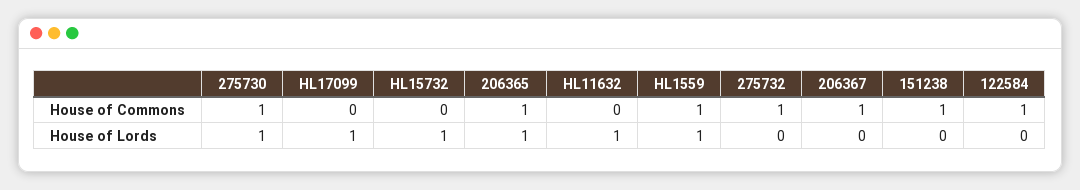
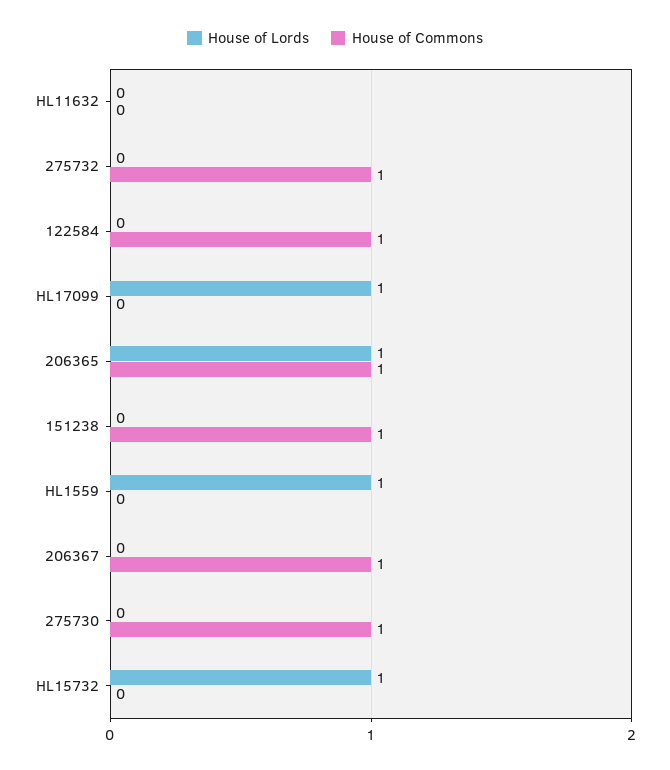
House of Commons, HL1559: 1 -> 0
House of Lords, 275730: 1 -> 0
House of Lords, HL11632: 1 -> 0

